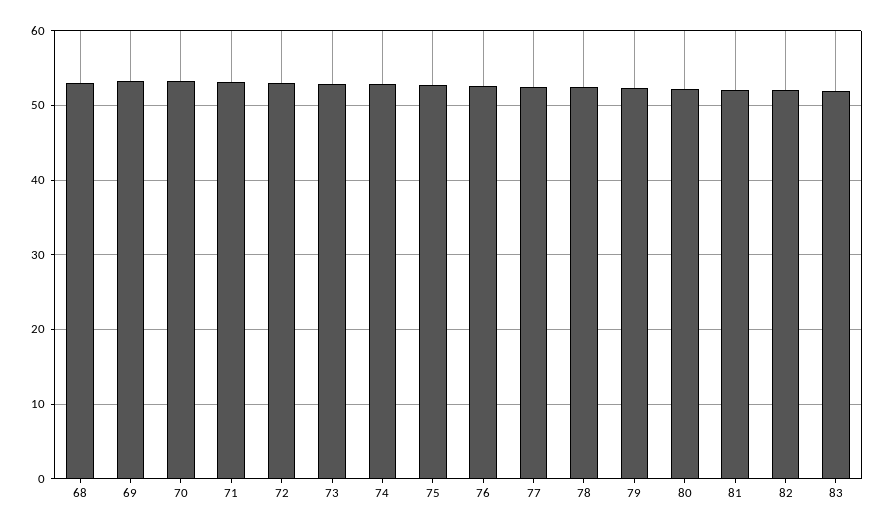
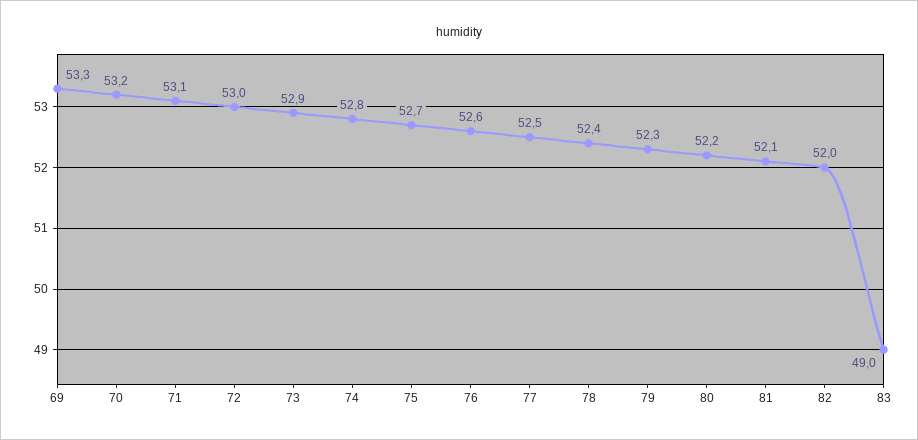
68: 53 -> none
83: 52 -> 49

